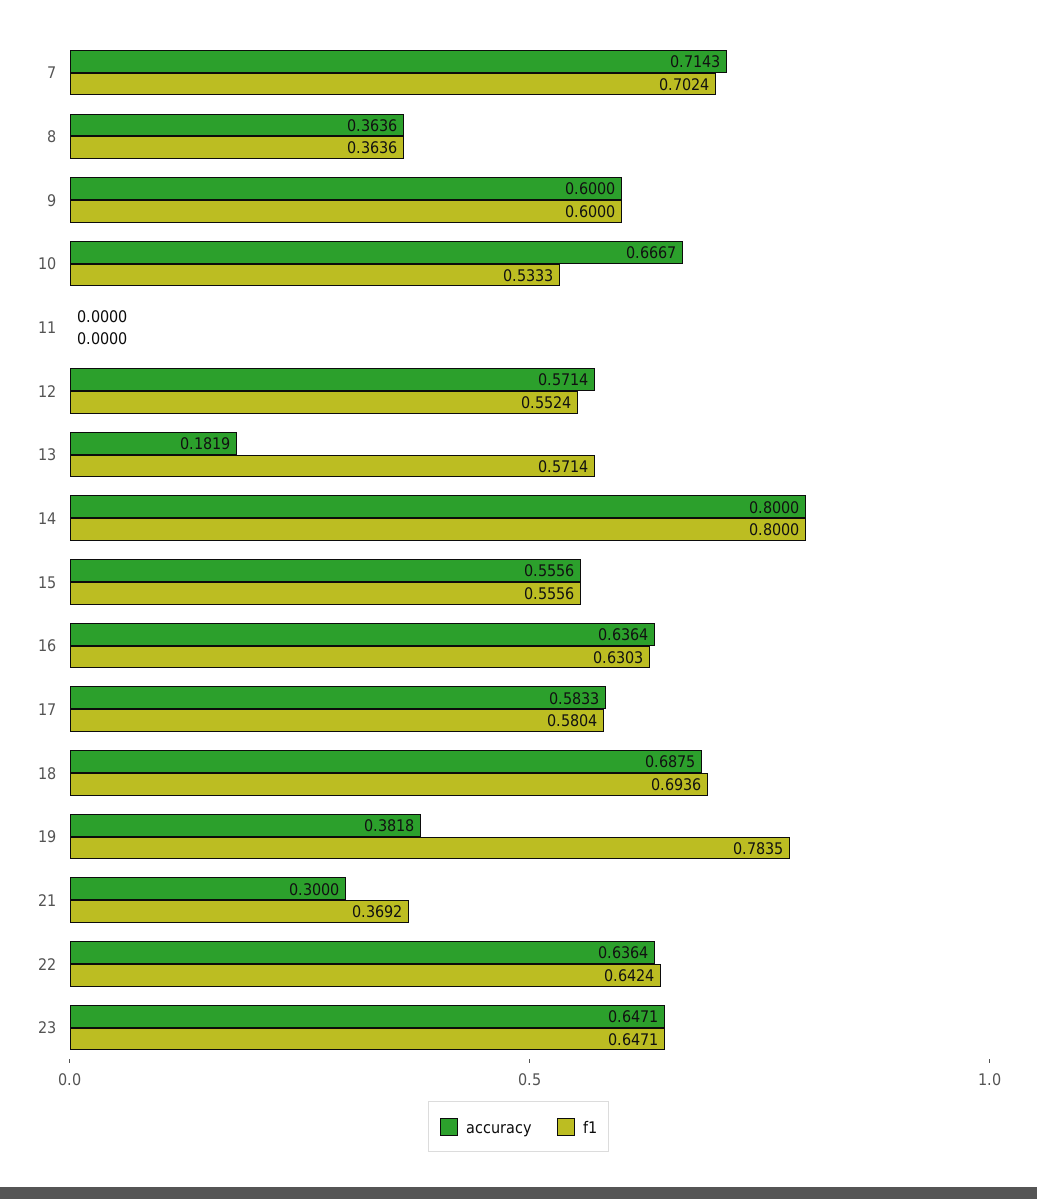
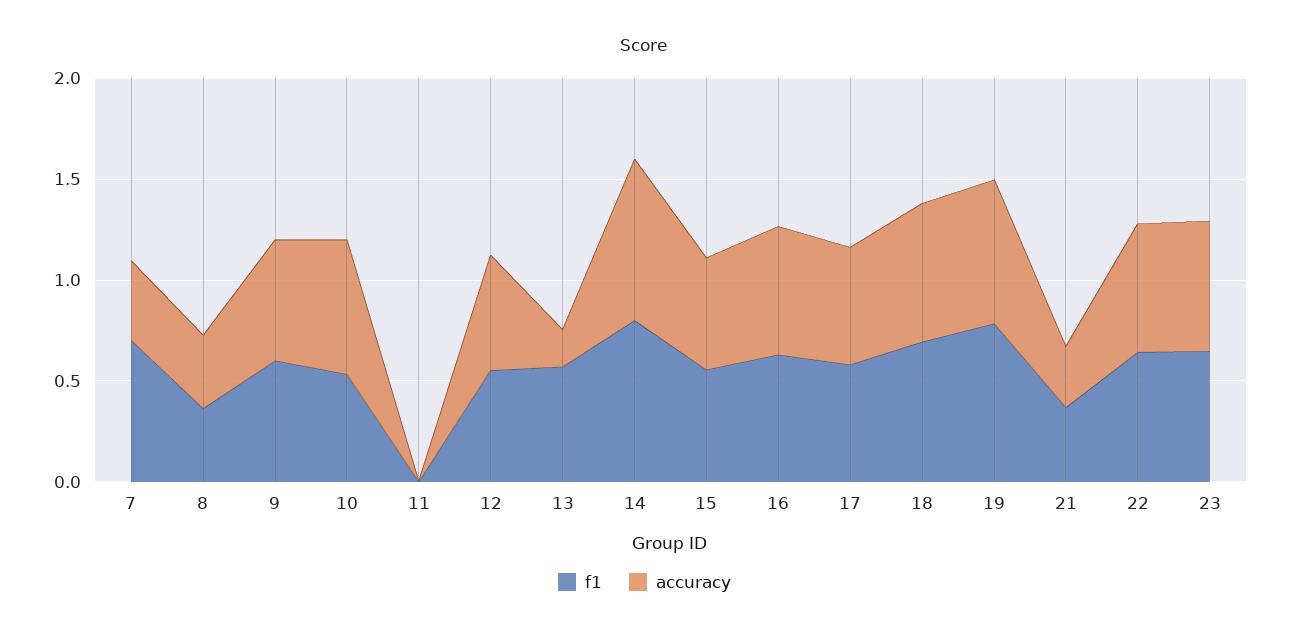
accuracy, 7: 0.7143 -> 0.4
accuracy, 19: 0.3818 -> 0.7

